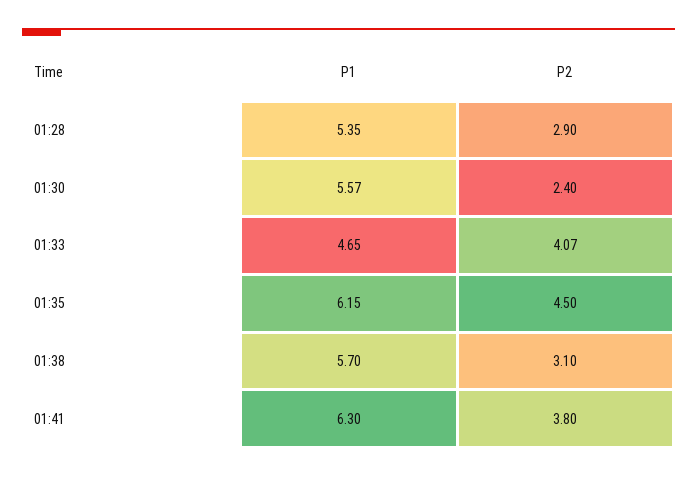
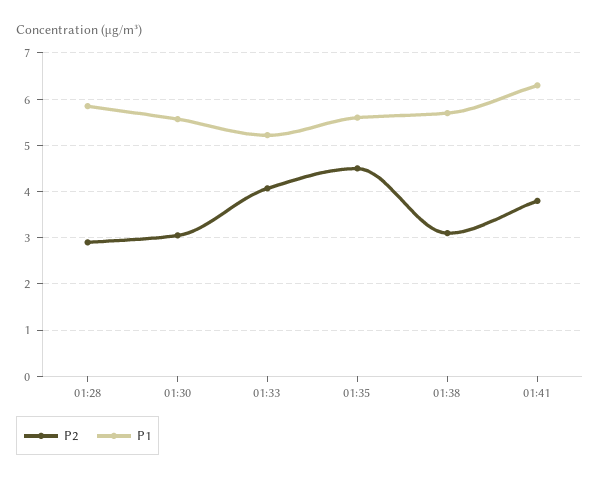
P1, 01:28: 5.35 -> 5.8
P2, 01:30: 2.4 -> 3
P1, 01:33: 4.65 -> 5.2
P1, 01:35: 6.15 -> 5.6

